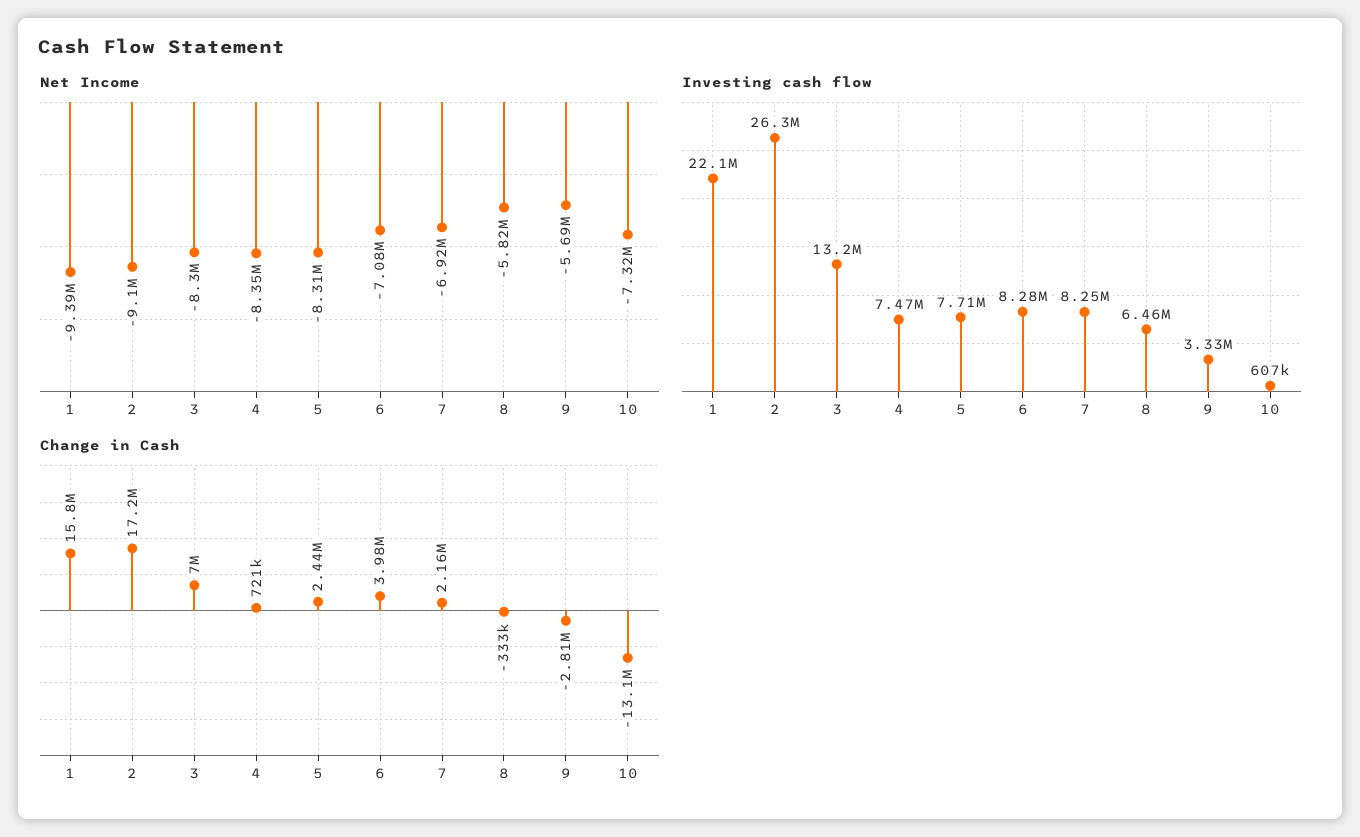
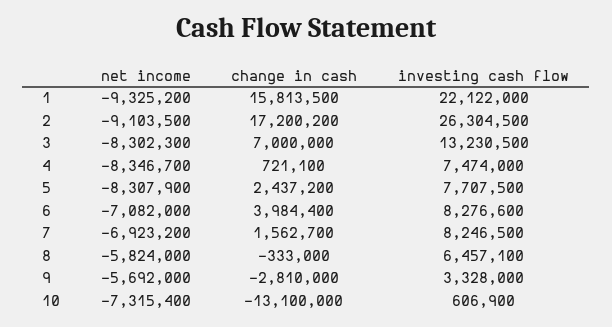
Net Income, 1: -9390000 -> -9325200
Change in Cash, 7: 2160000 -> 1562700

